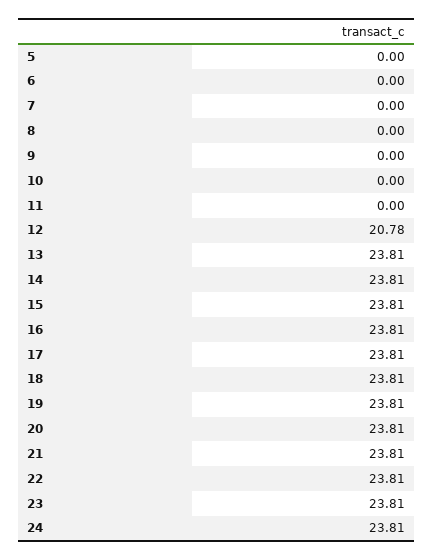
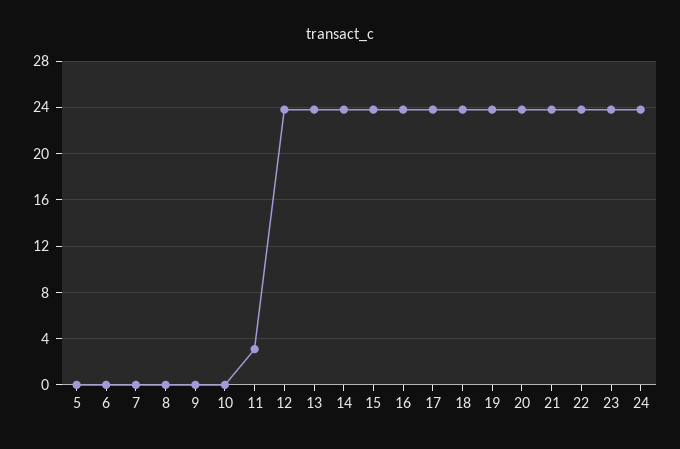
11: 0 -> 3
12: 20.78 -> 24

